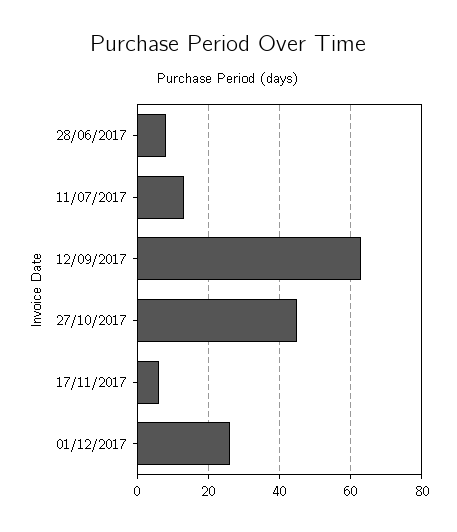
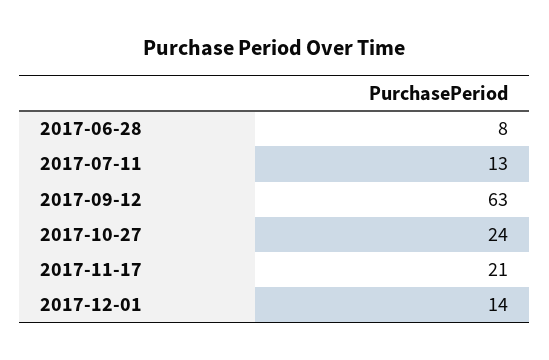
27/10/2017: 45 -> 24
17/11/2017: 5 -> 21
01/12/2017: 25 -> 14

